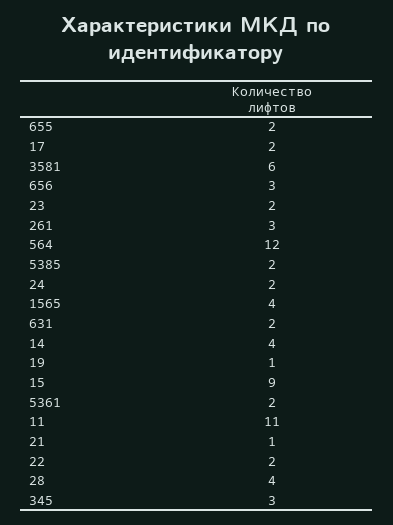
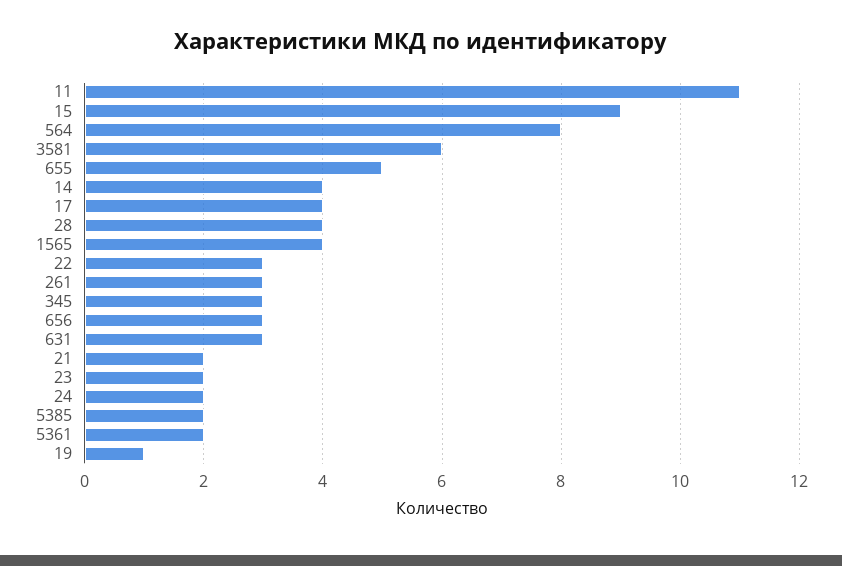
655: 2 -> 5
17: 2 -> 4
564: 12 -> 8
631: 2 -> 3
21: 1 -> 2
22: 2 -> 3

